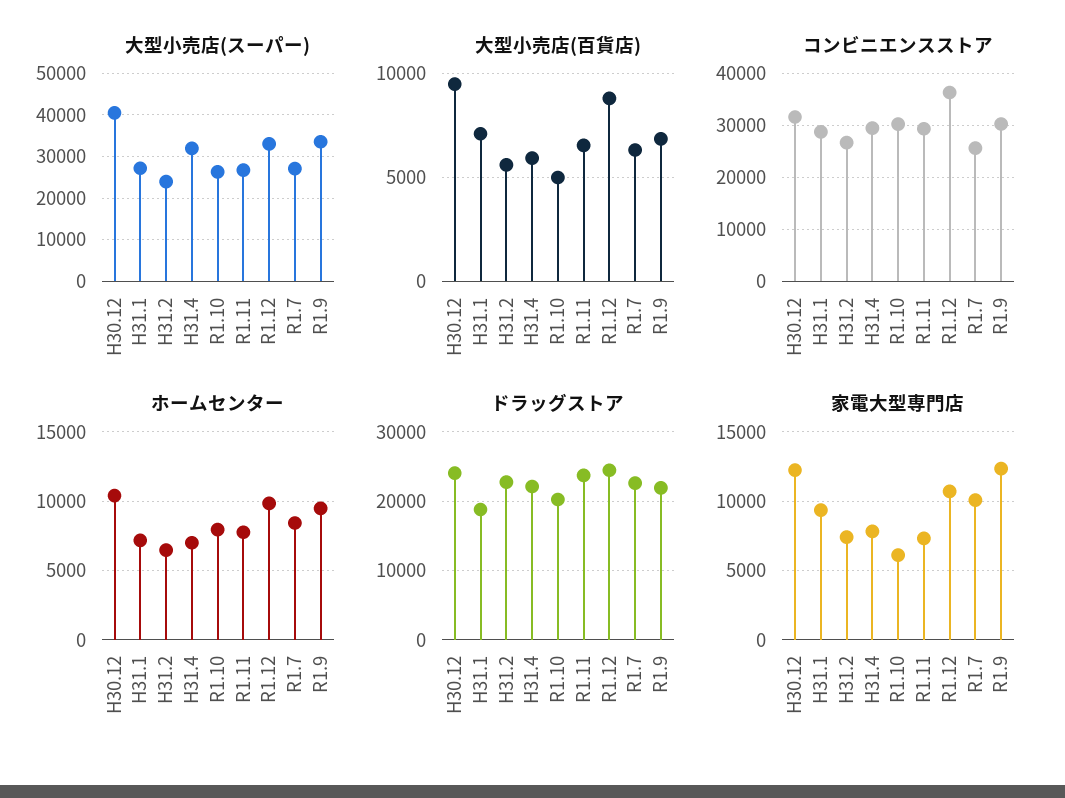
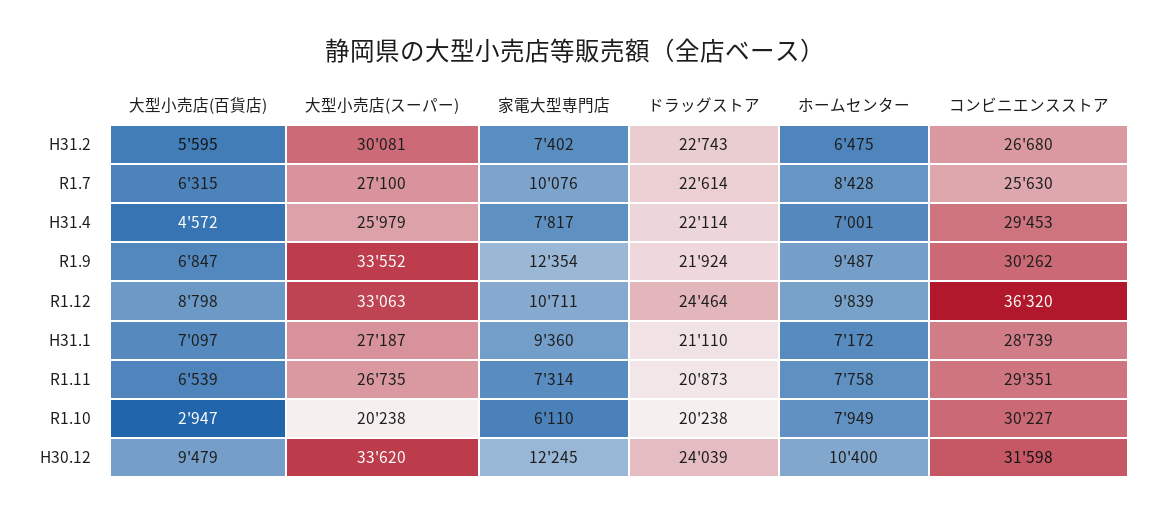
大型小売店(スーパー), H30.12: 40000 -> 33620
大型小売店(スーパー), H31.2: 24000 -> 30081
大型小売店(スーパー), H31.4: 32000 -> 25979
大型小売店(スーパー), R1.10: 26000 -> 20238
大型小売店(百貨店), H31.4: 6000 -> 4572
大型小売店(百貨店), R1.10: 5000 -> 2947
ドラッグストア, H31.1: 19000 -> 21110
ドラッグストア, R1.11: 24000 -> 20873

